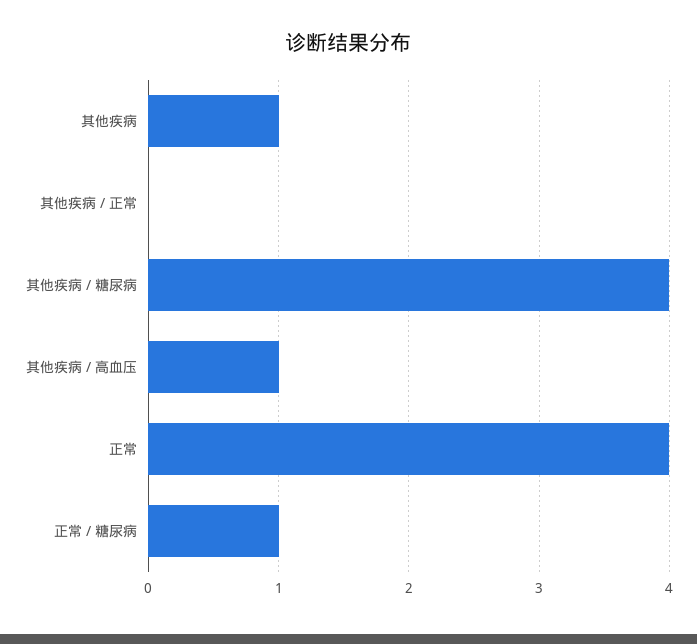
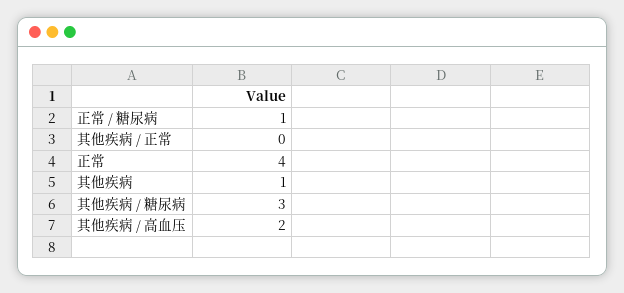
其他疾病 / 糖尿病: 4 -> 3
其他疾病 / 高血压: 1 -> 2

